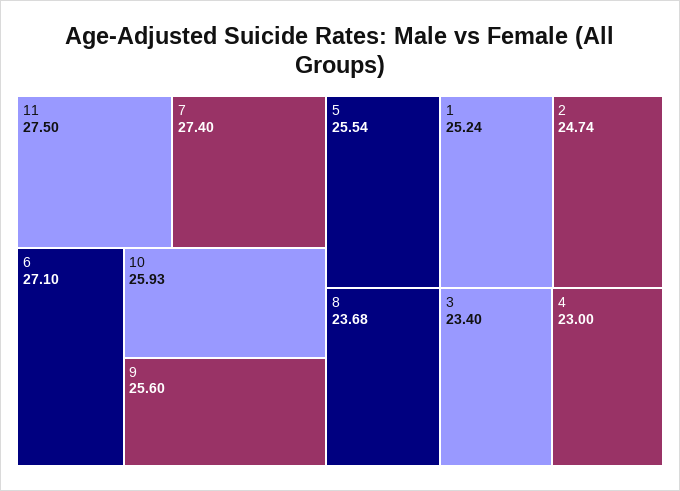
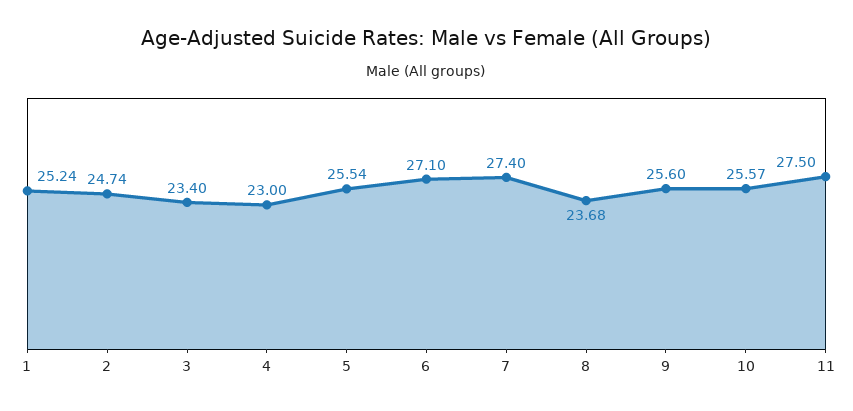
10: 25.93 -> 25.57

